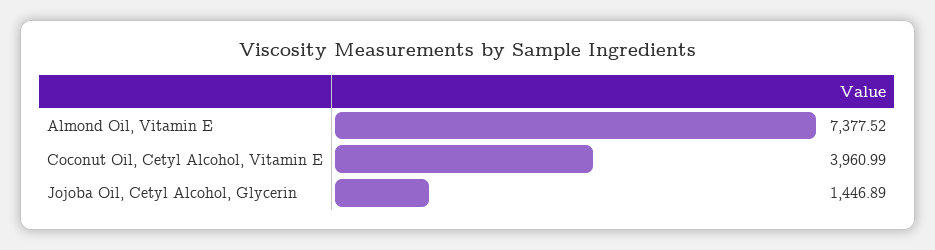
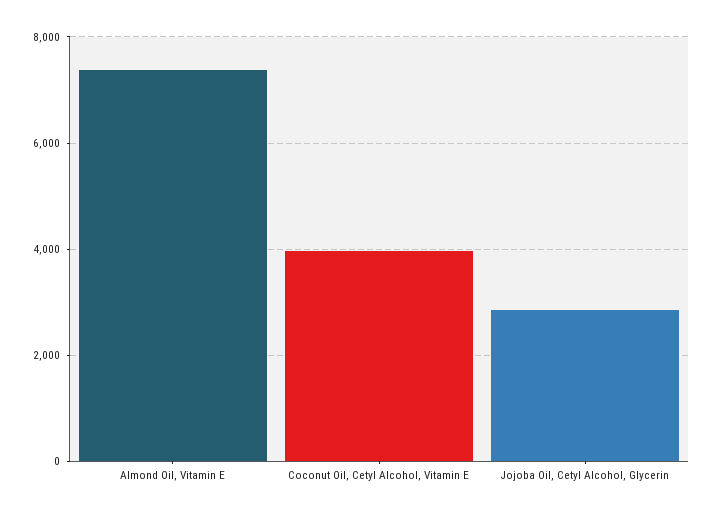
Jojoba Oil, Cetyl Alcohol, Glycerin: 1446.89 -> 2800

